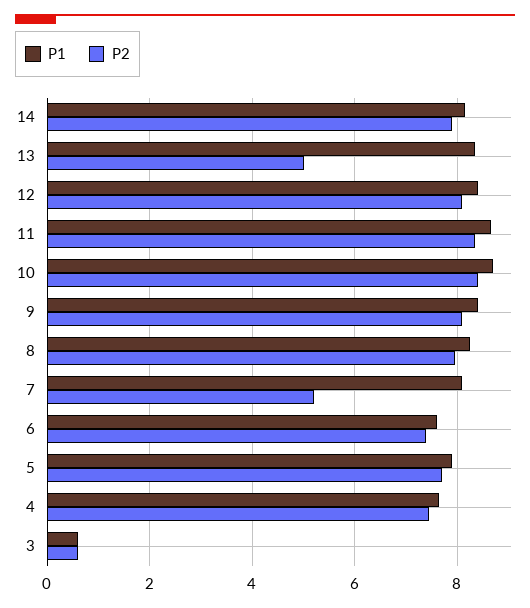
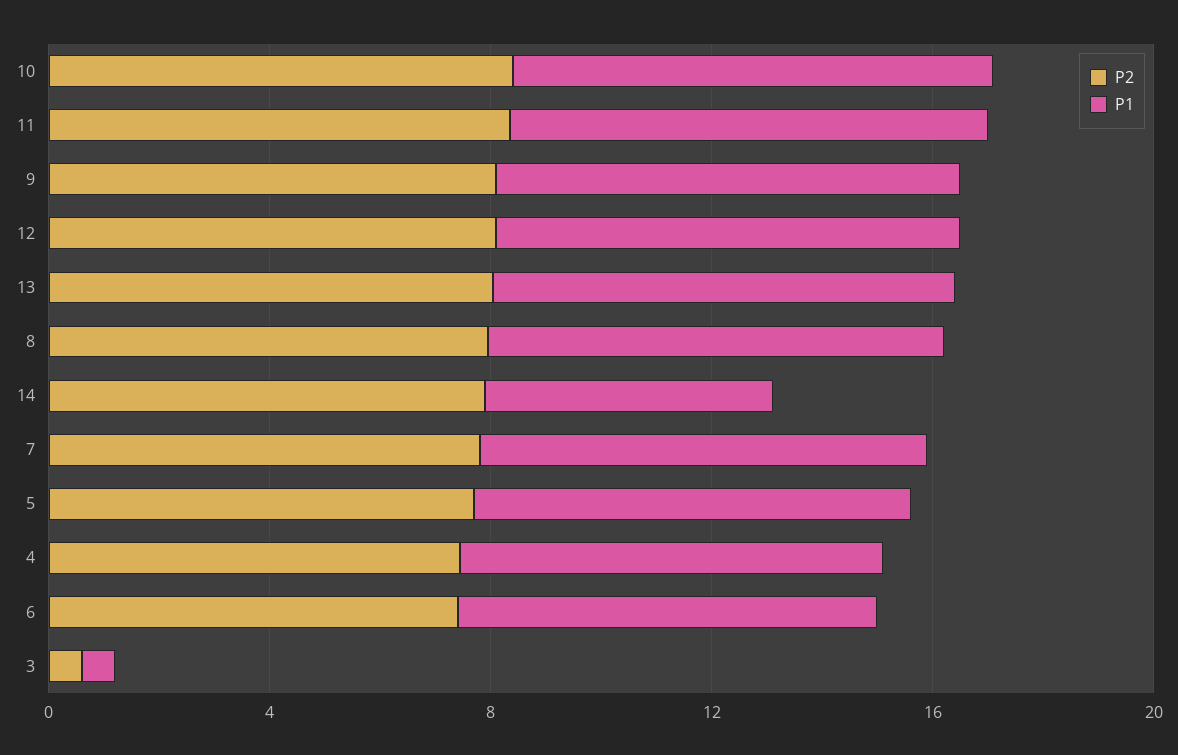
P1, 14: 8.2 -> 5
P2, 13: 5 -> 8
P2, 7: 5.2 -> 8

